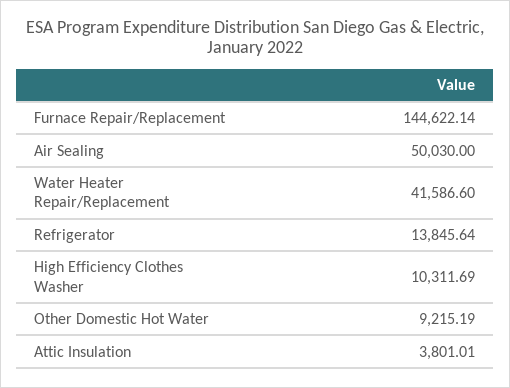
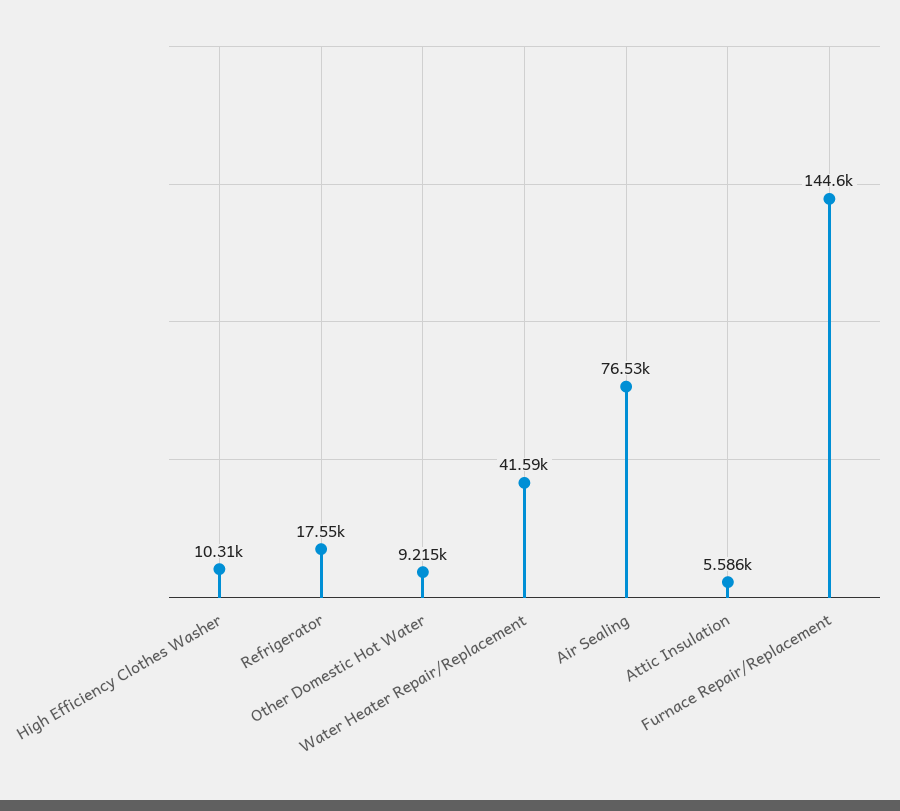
Air Sealing: 50030 -> 76530
Refrigerator: 13845.64 -> 17550
Attic Insulation: 3801.01 -> 5586

